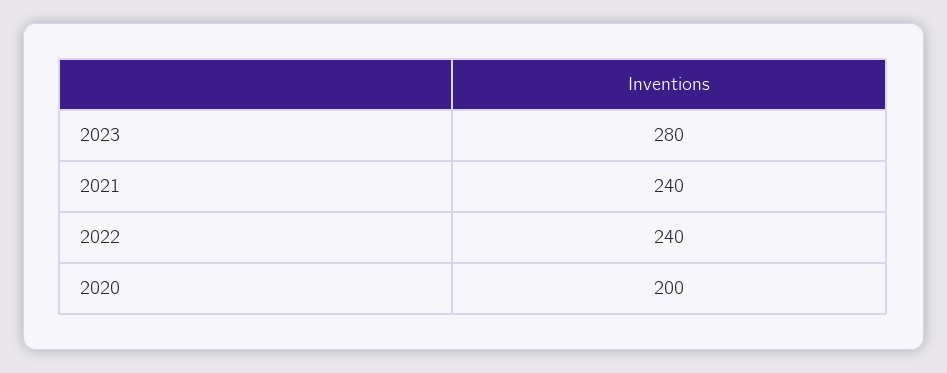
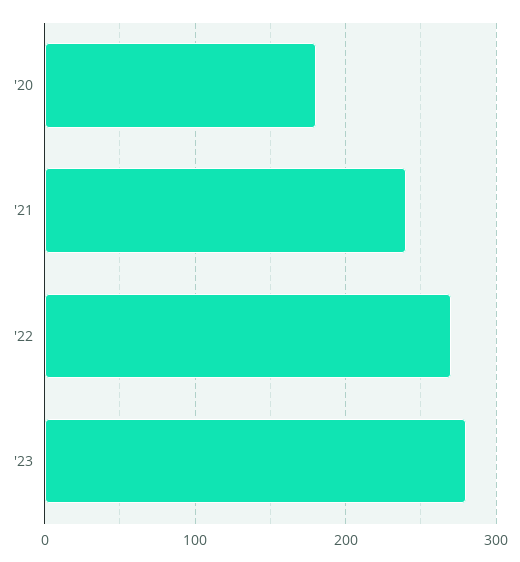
2022: 240 -> 270
2020: 200 -> 180

